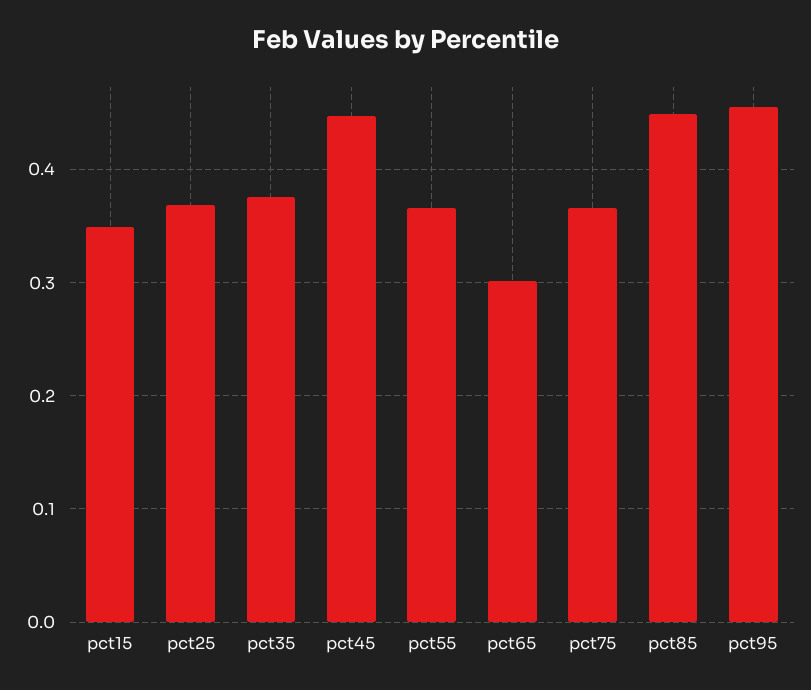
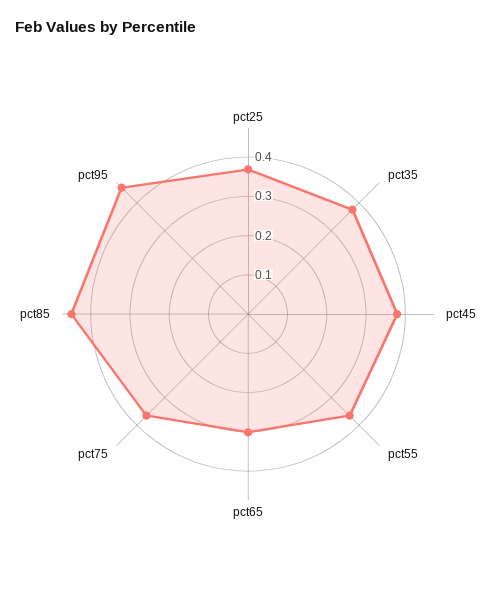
pct15: 0.35 -> none
pct45: 0.45 -> 0.375

